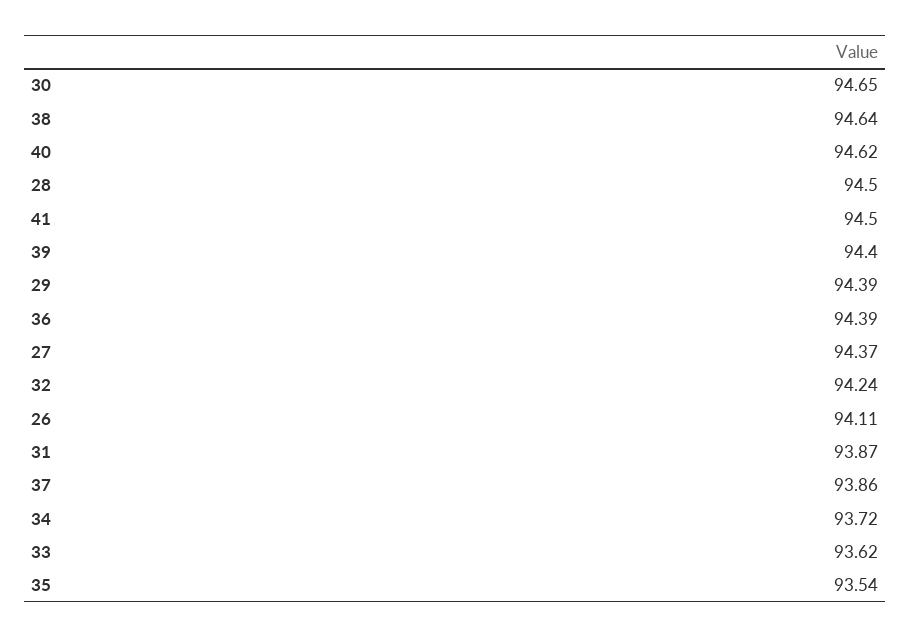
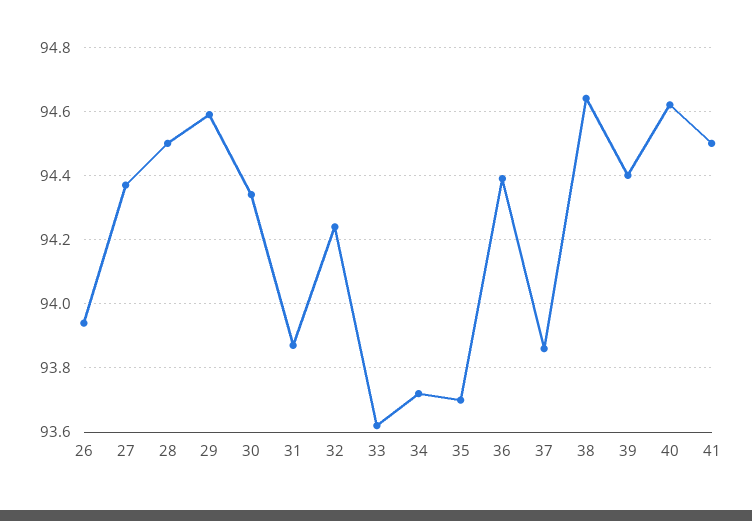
30: 94.65 -> 94.35
29: 94.39 -> 94.6
26: 94.11 -> 93.95
35: 93.54 -> 93.7

